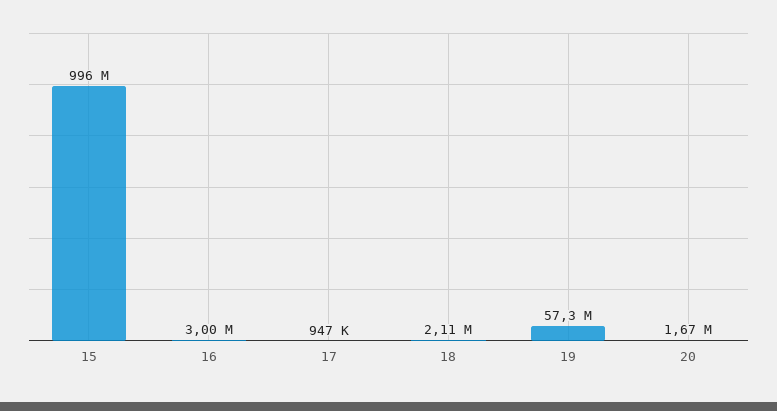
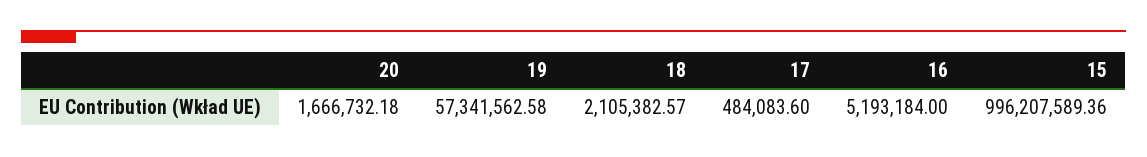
16: 3000000 -> 5193184
17: 947000 -> 484083.6

